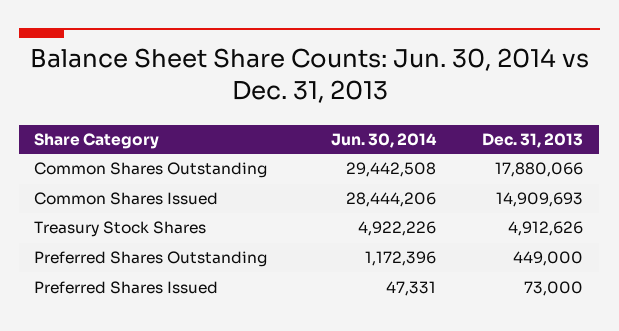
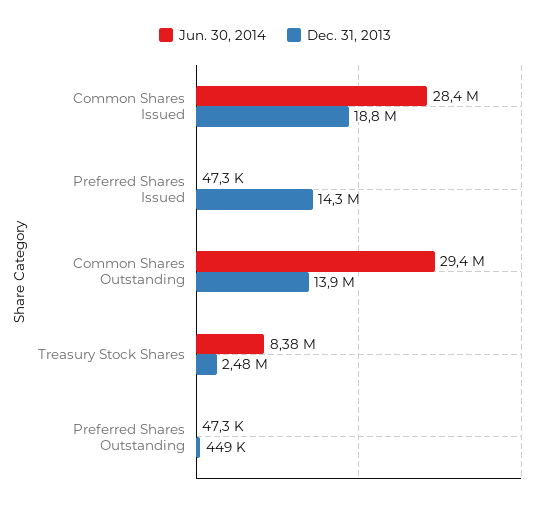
Dec. 31, 2013, Common Shares Outstanding: 17880066 -> 13900000
Dec. 31, 2013, Common Shares Issued: 14909693 -> 18800000
Jun. 30, 2014, Treasury Stock Shares: 4922226 -> 8380000
Dec. 31, 2013, Treasury Stock Shares: 4912626 -> 2480000
Jun. 30, 2014, Preferred Shares Outstanding: 1172396 -> 47300
Dec. 31, 2013, Preferred Shares Issued: 73000 -> 14300000

